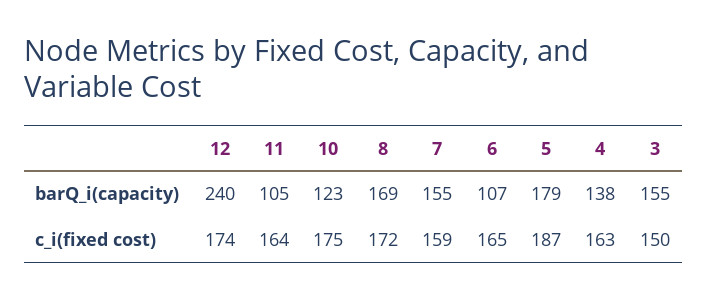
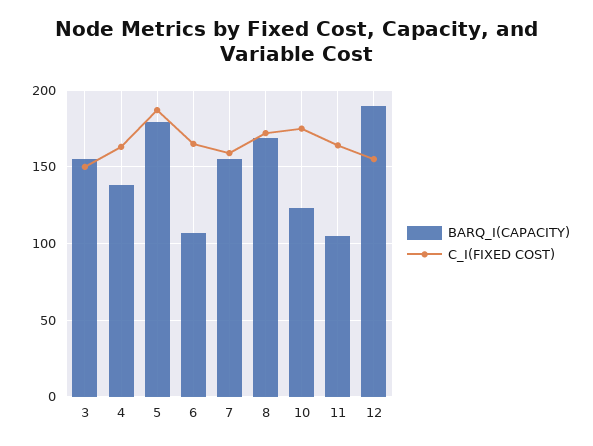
barQ_i(capacity), 12: 240 -> 190
c_i(fixed cost), 12: 174 -> 155

